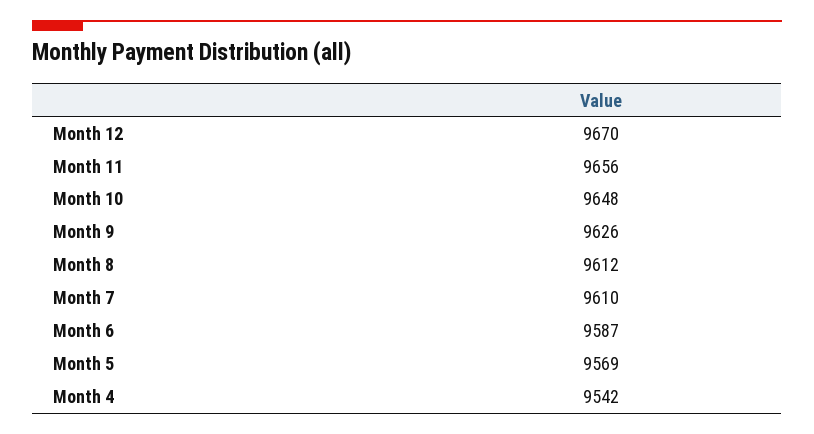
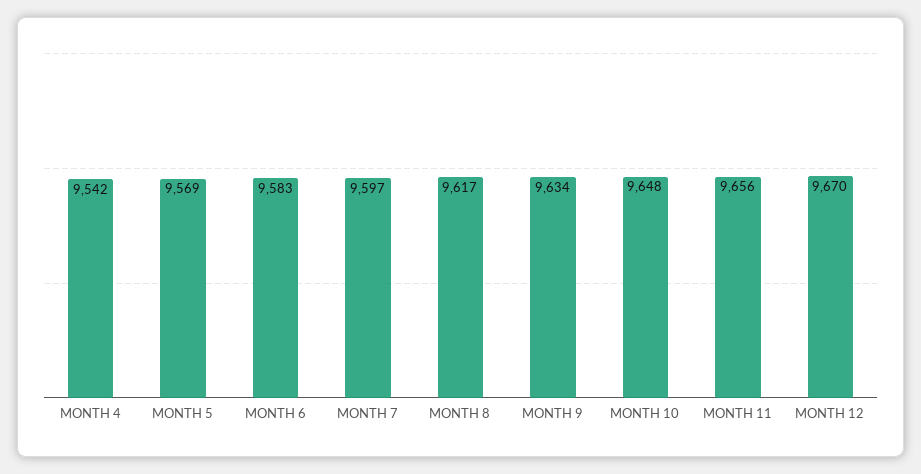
Month 9: 9626 -> 9634
Month 8: 9612 -> 9617
Month 7: 9610 -> 9597
Month 6: 9587 -> 9583

